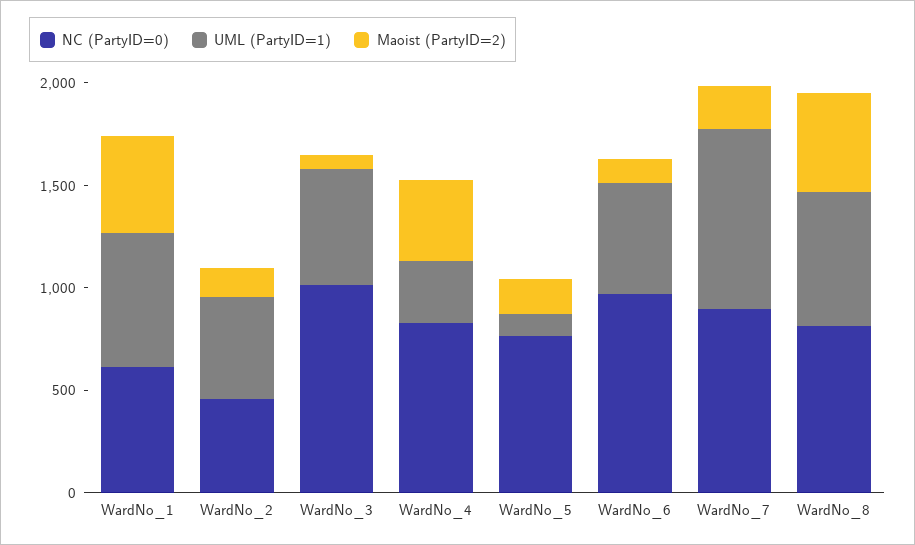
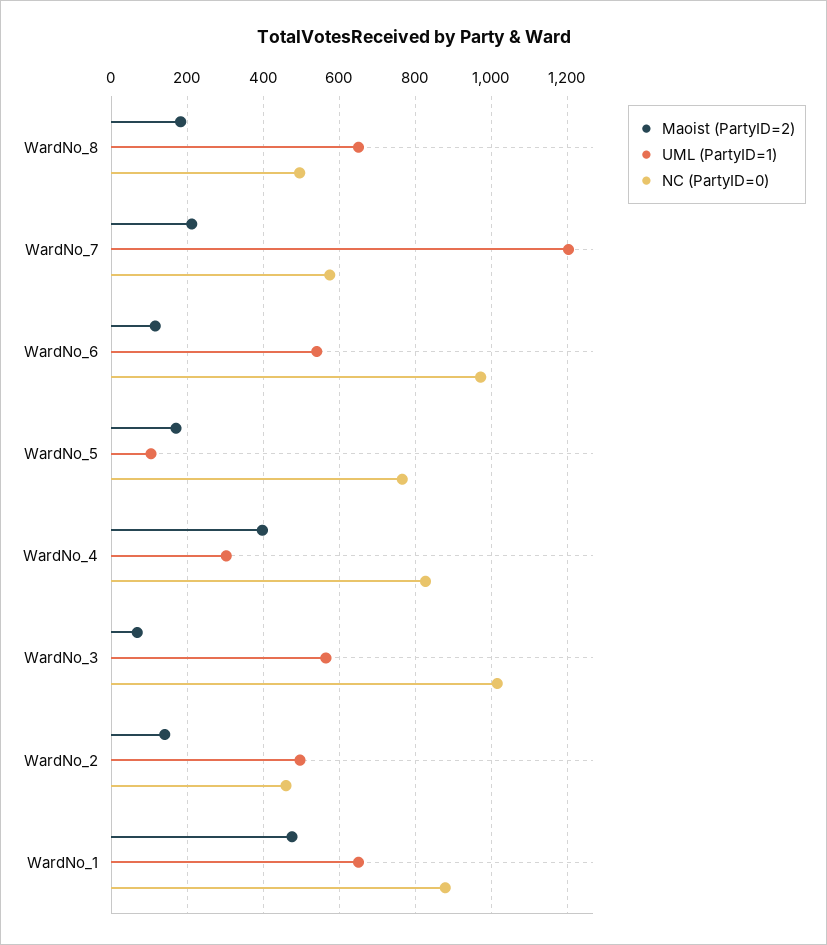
NC (PartyID=0), WardNo_1: 600 -> 880
NC (PartyID=0), WardNo_7: 900 -> 580
UML (PartyID=1), WardNo_7: 900 -> 1200
NC (PartyID=0), WardNo_8: 800 -> 500
Maoist (PartyID=2), WardNo_8: 500 -> 180

